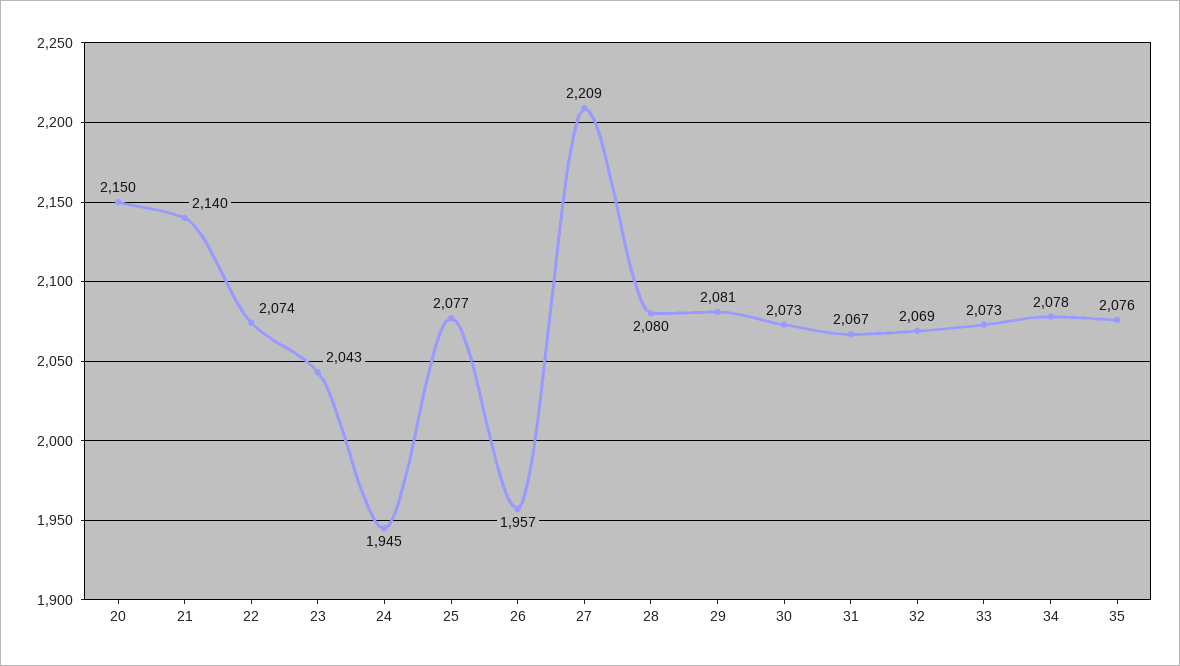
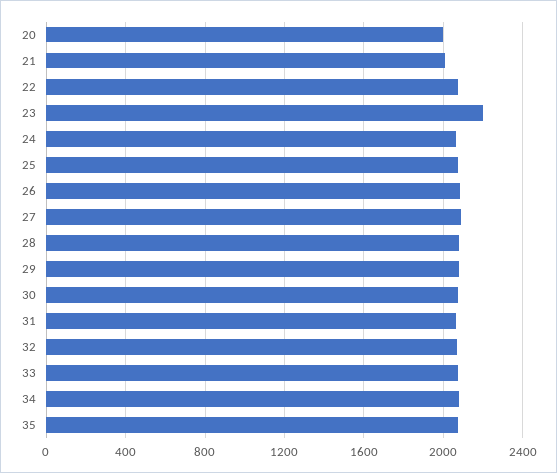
20: 2150 -> 2000
21: 2140 -> 2000
23: 2043 -> 2200
24: 1945 -> 2050
26: 1957 -> 2100
27: 2209 -> 2100

